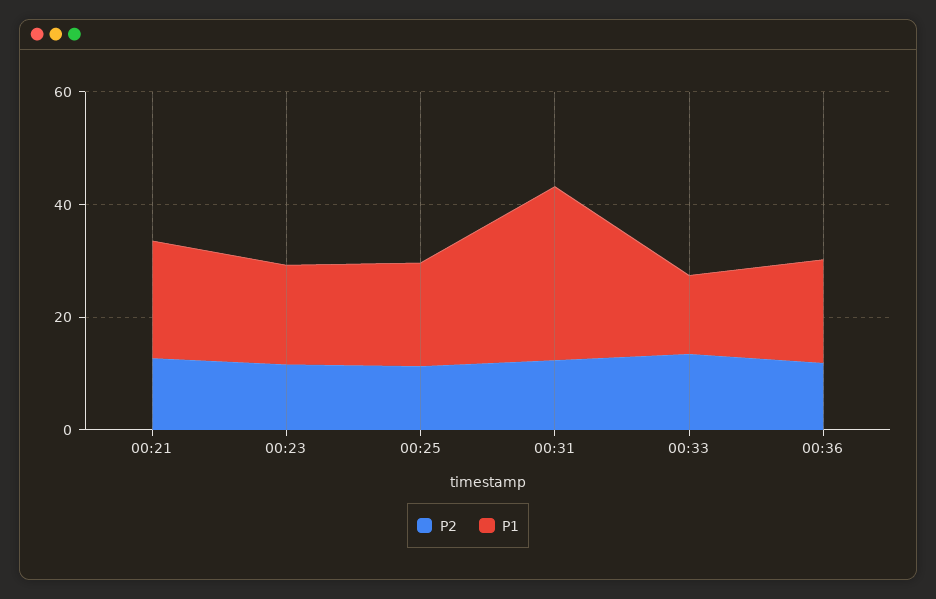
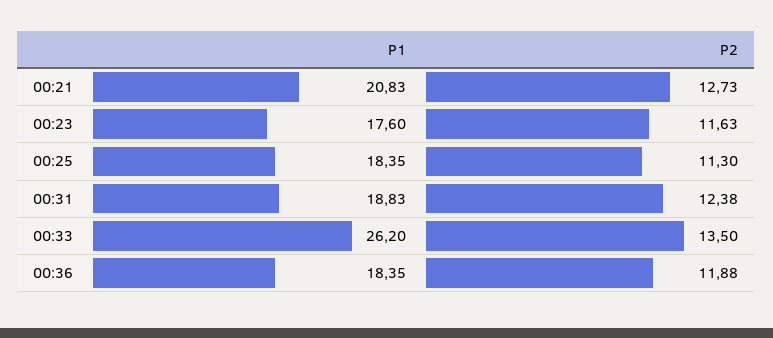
P1, 00:31: 30 -> 18.83
P1, 00:33: 15 -> 26.2

